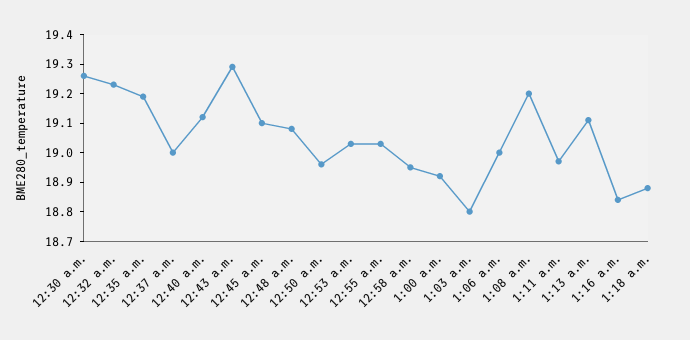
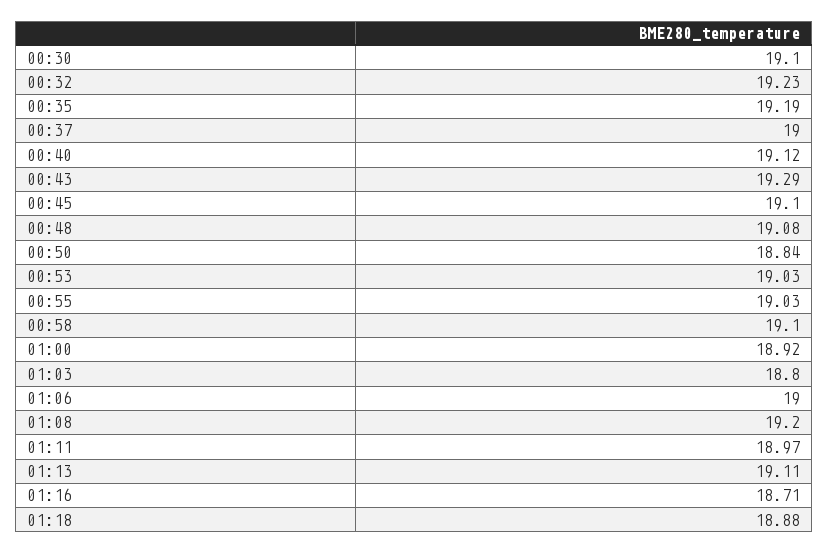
12:30 a.m.: 19.25 -> 19.1
12:50 a.m.: 18.95 -> 18.84
12:58 a.m.: 18.95 -> 19.1
1:16 a.m.: 18.85 -> 18.71

